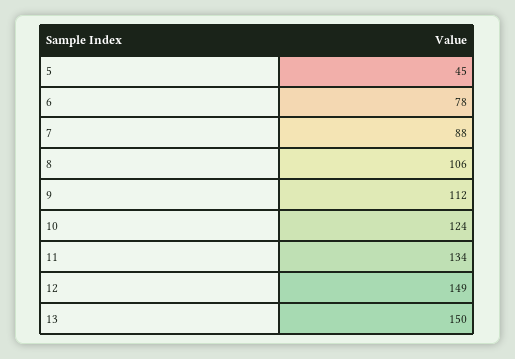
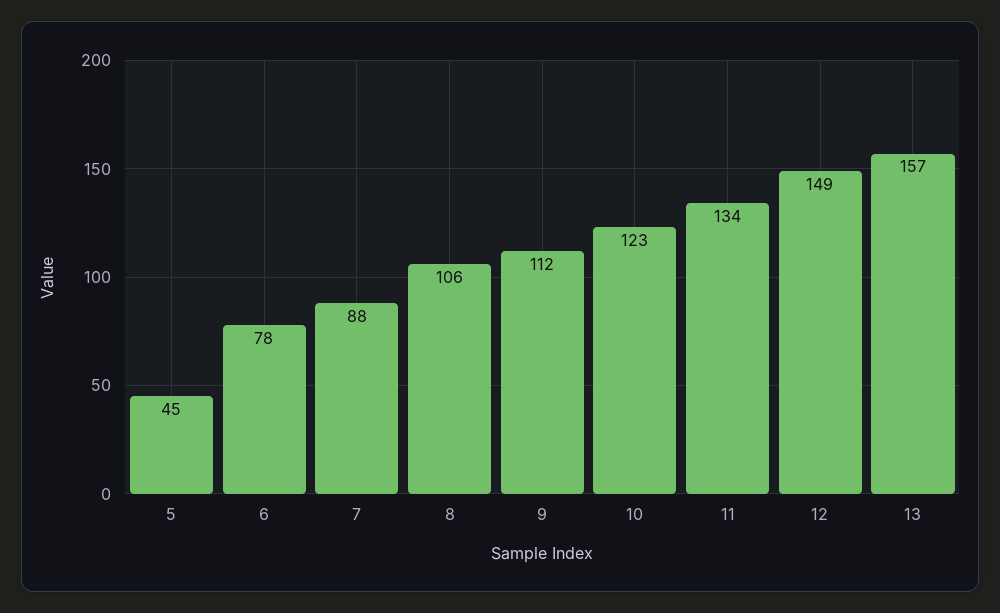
10: 124 -> 123
13: 150 -> 157

